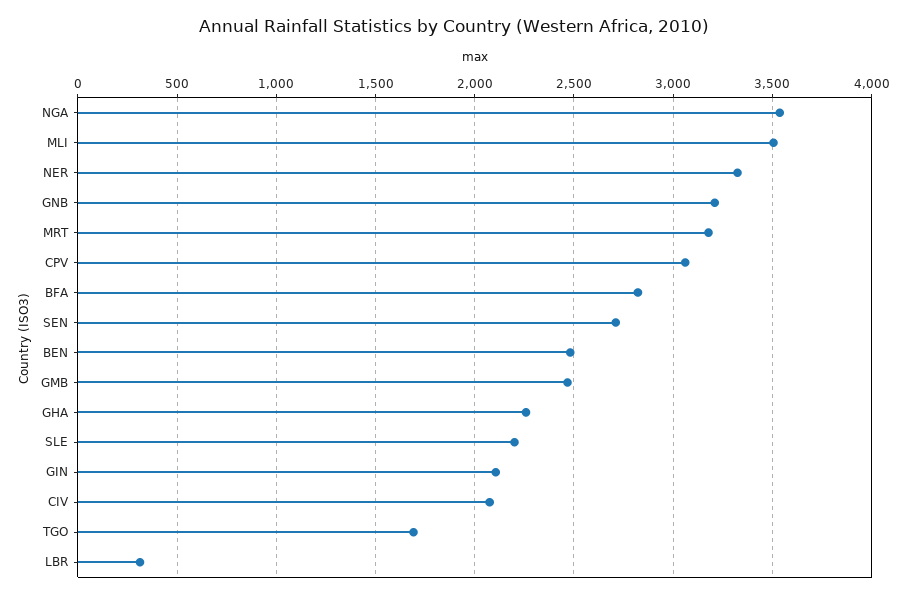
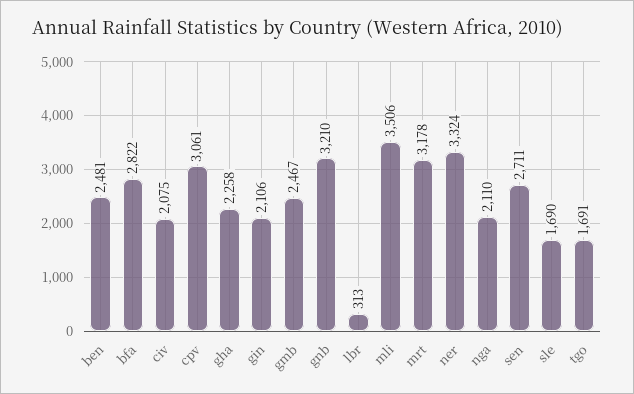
NGA: 3550 -> 2110
SLE: 2200 -> 1690

